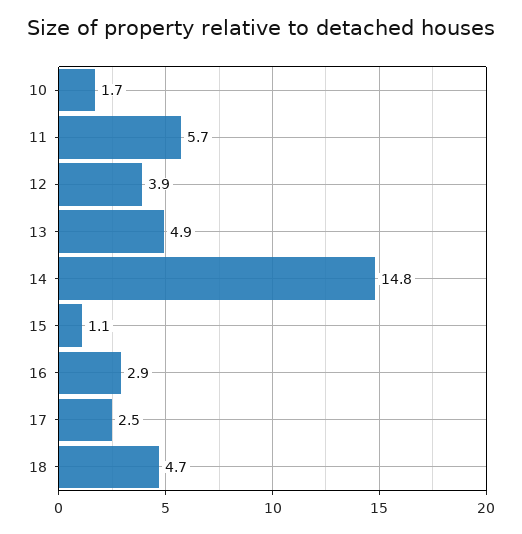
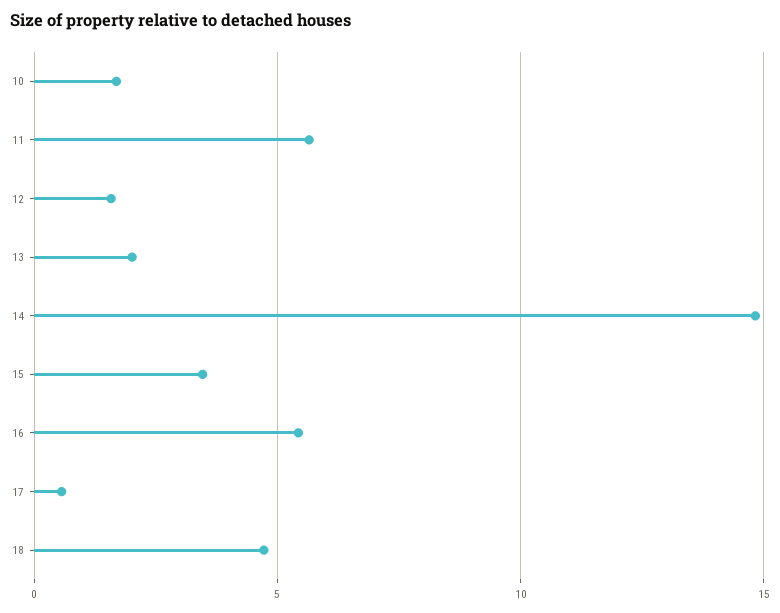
12: 3.9 -> 1.5
13: 4.9 -> 2
15: 1.1 -> 3.5
16: 2.9 -> 5.5
17: 2.5 -> 0.5

